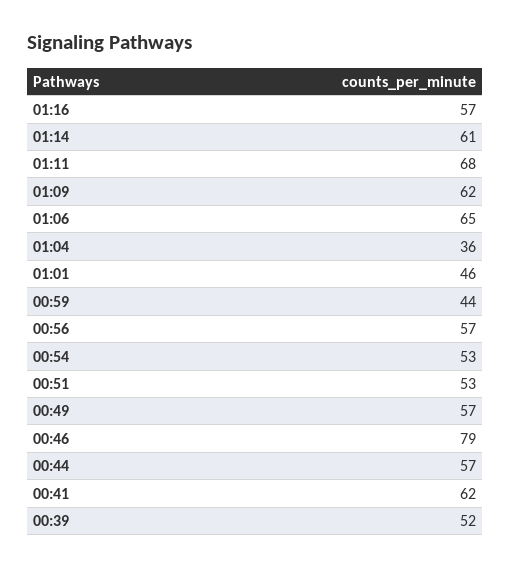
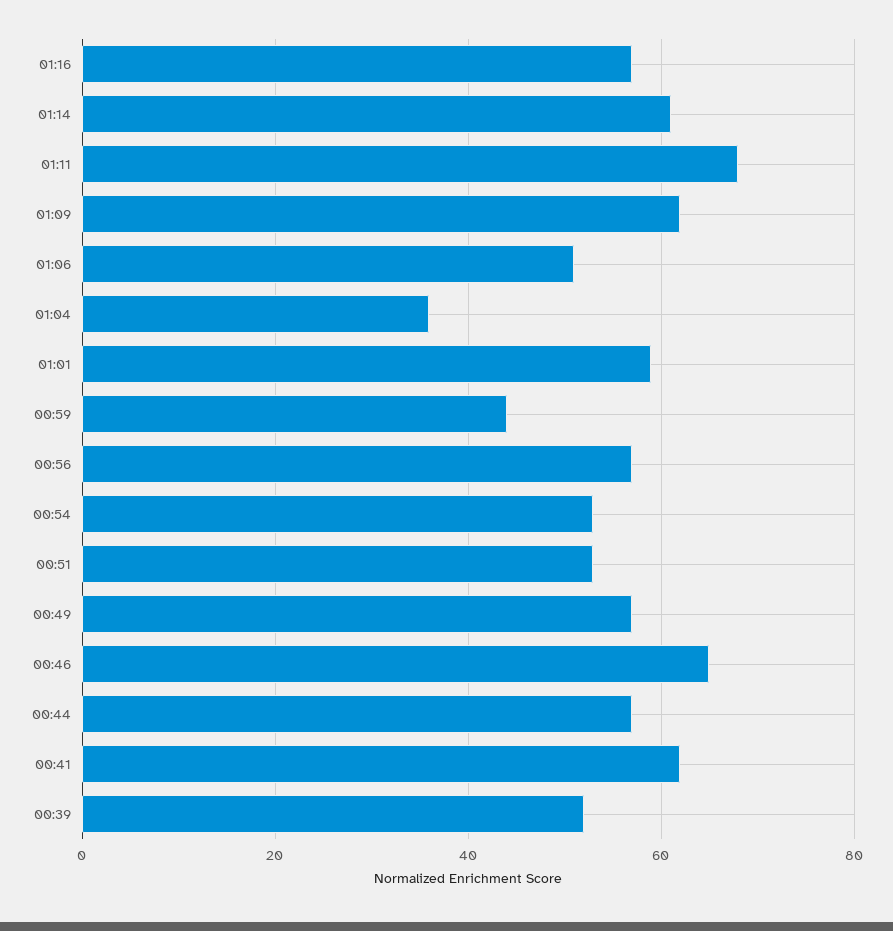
01:06: 65 -> 50
01:01: 46 -> 60
00:46: 79 -> 65

